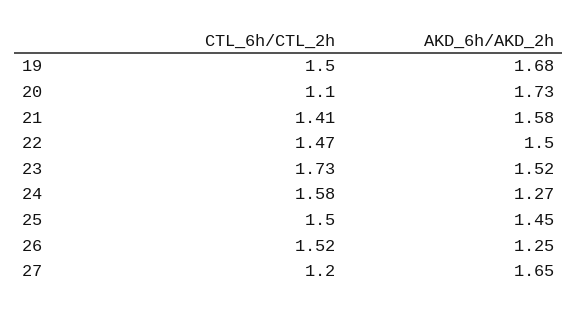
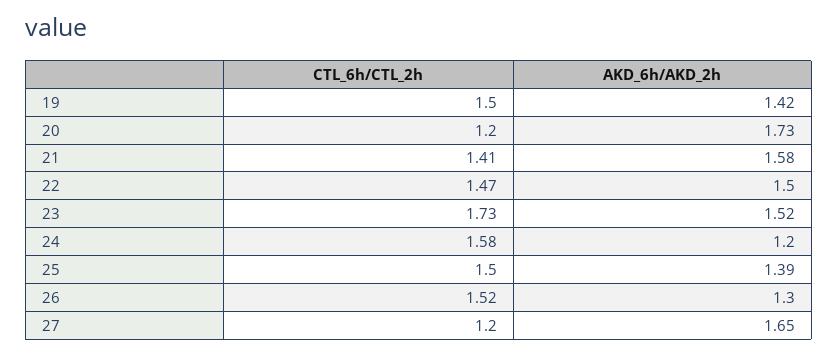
AKD_6h/AKD_2h, 19: 1.68 -> 1.42
CTL_6h/CTL_2h, 20: 1.1 -> 1.2
AKD_6h/AKD_2h, 24: 1.27 -> 1.2
AKD_6h/AKD_2h, 25: 1.45 -> 1.39
AKD_6h/AKD_2h, 26: 1.25 -> 1.3

